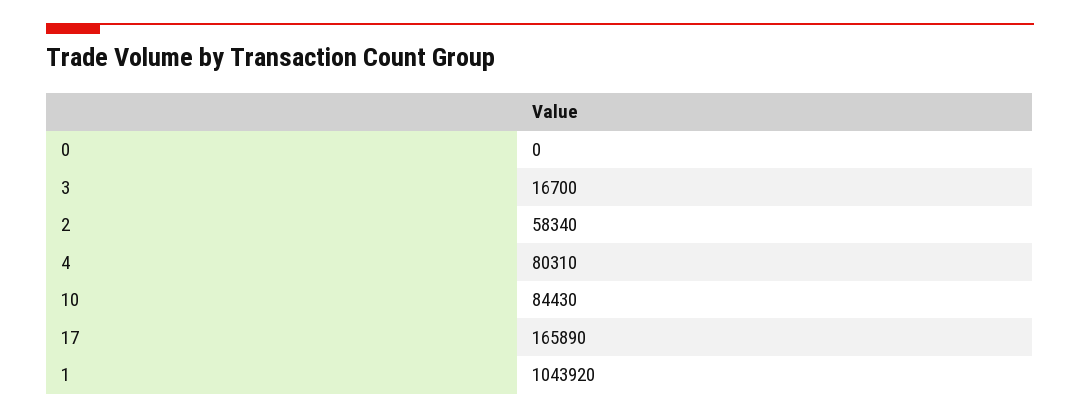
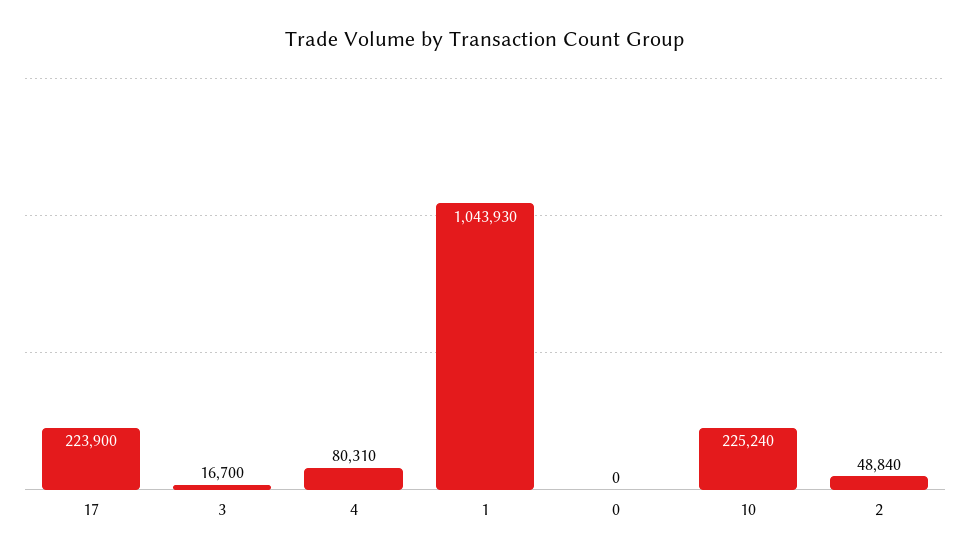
2: 58340 -> 48840
10: 84430 -> 225240
17: 165890 -> 223900
1: 1043920 -> 1043930

